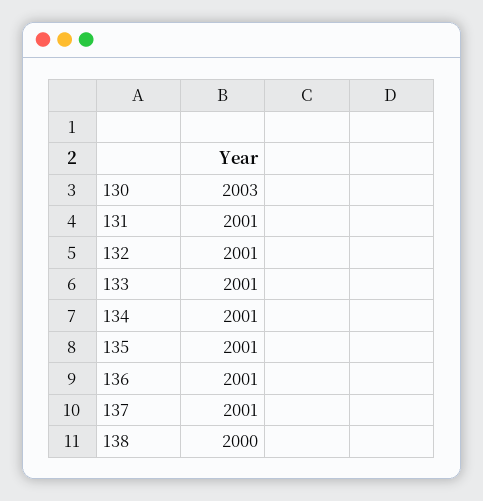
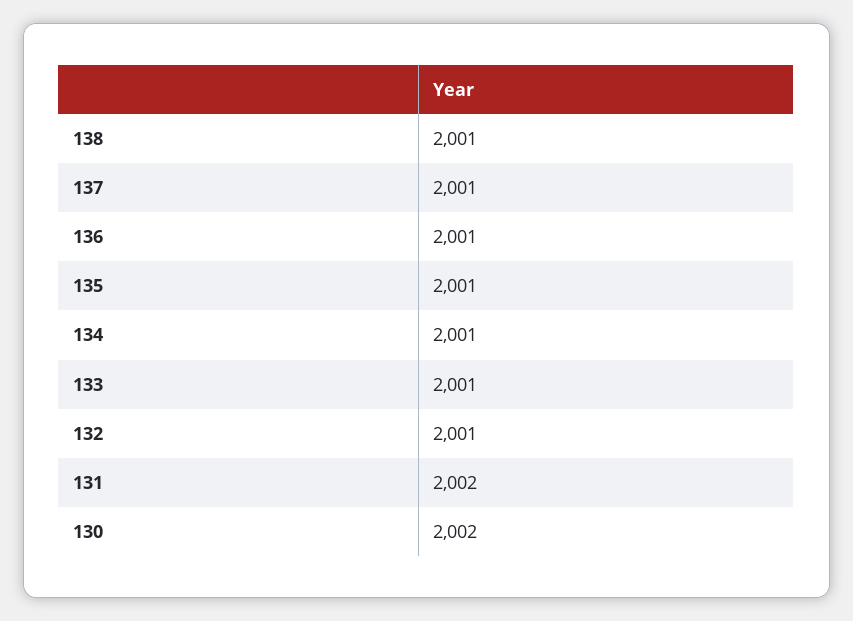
130: 2003 -> 2002
131: 2001 -> 2002
138: 2000 -> 2001

